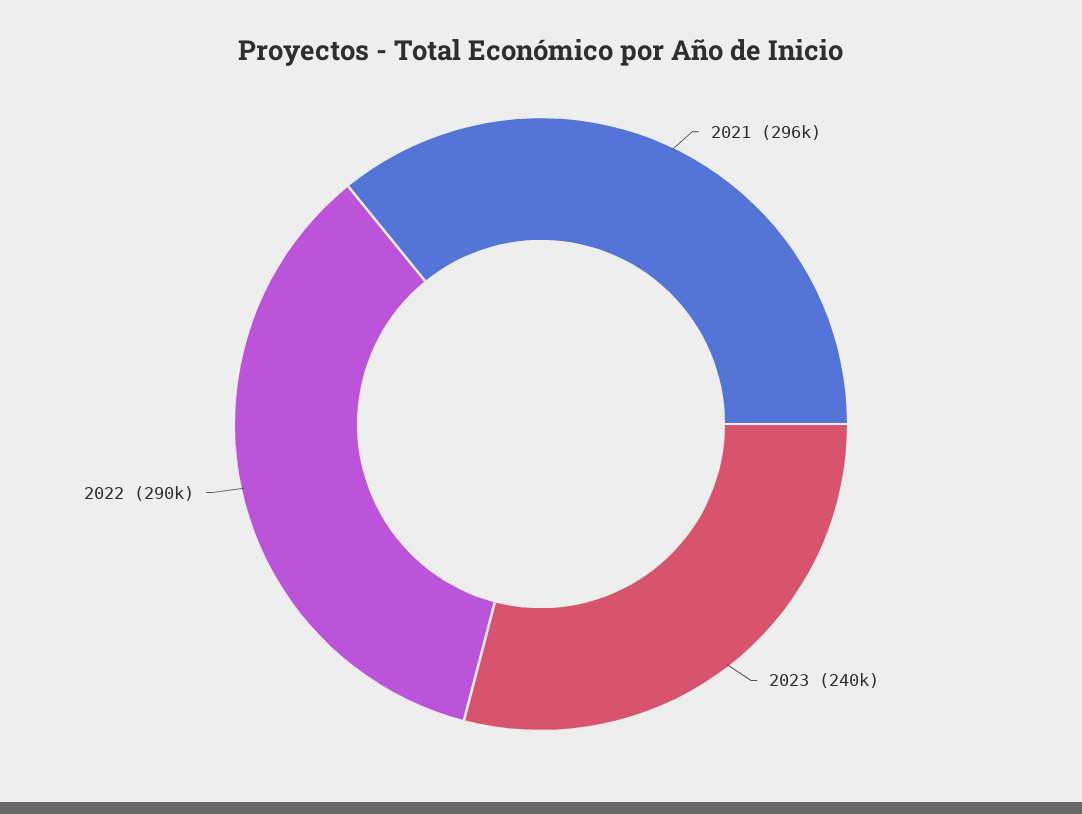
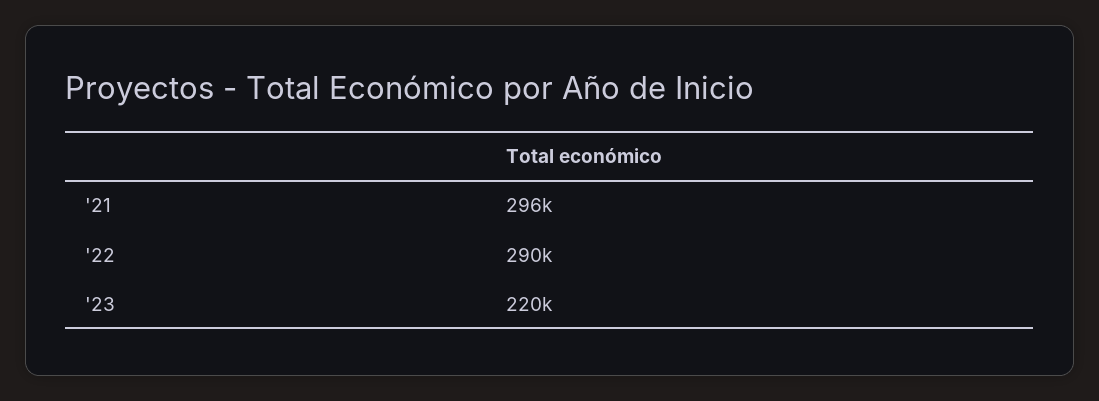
2023: 240000 -> 220000

